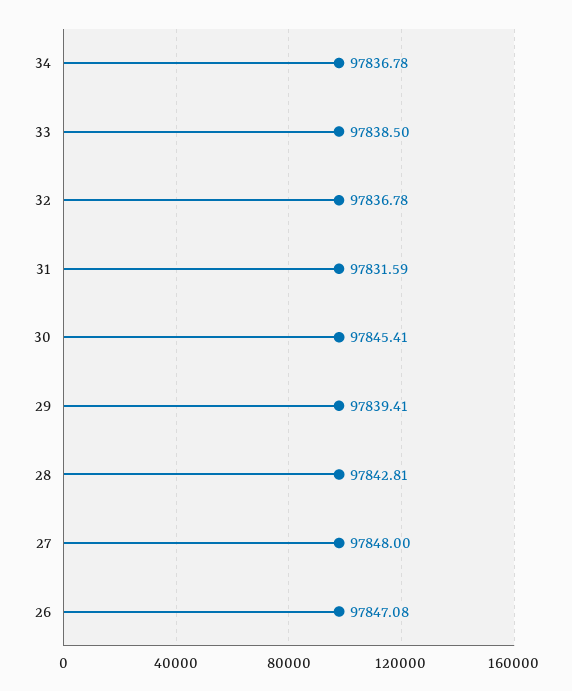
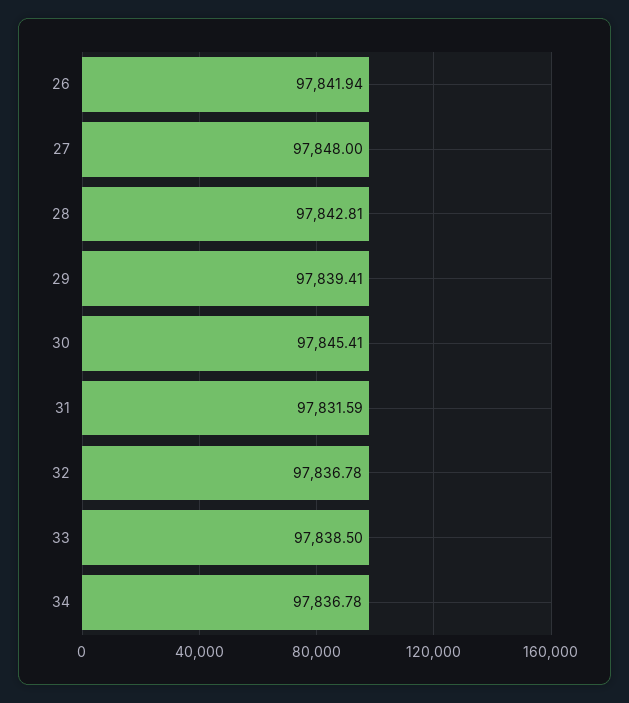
26: 97847.08 -> 97841.94

